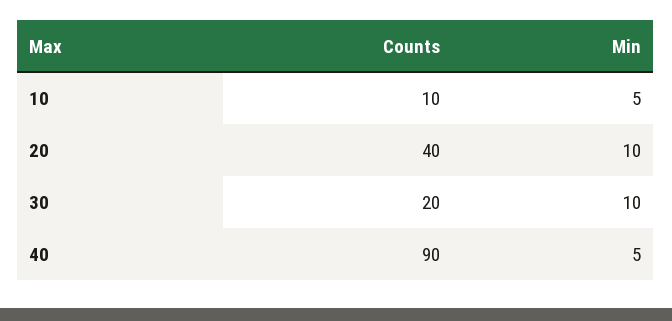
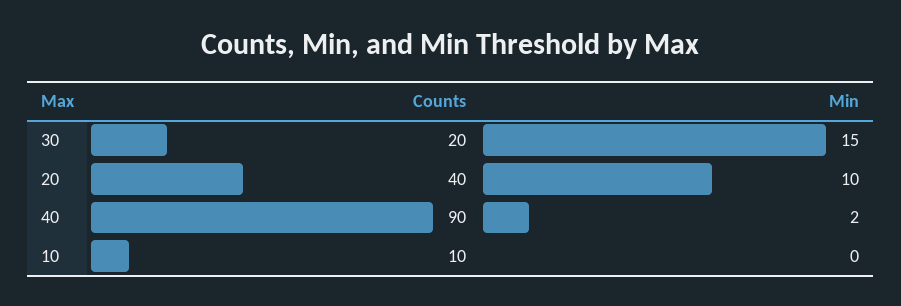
Min, 10: 5 -> 0
Min, 30: 10 -> 15
Min, 40: 5 -> 2

